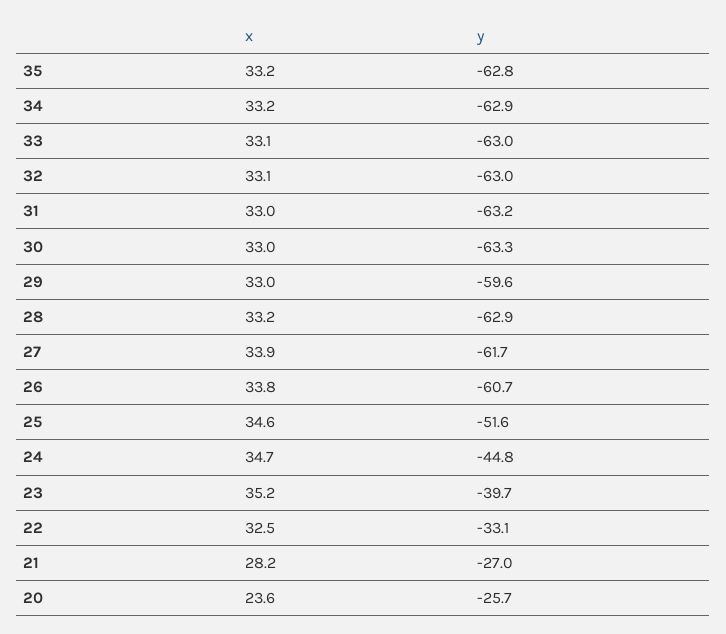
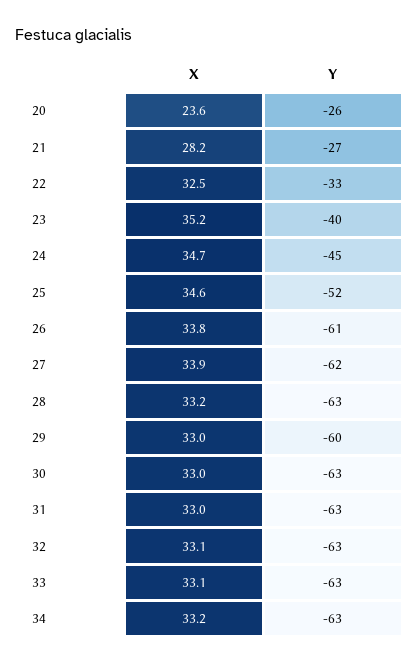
x, 35: 33.2 -> none
y, 35: -62.8 -> none

